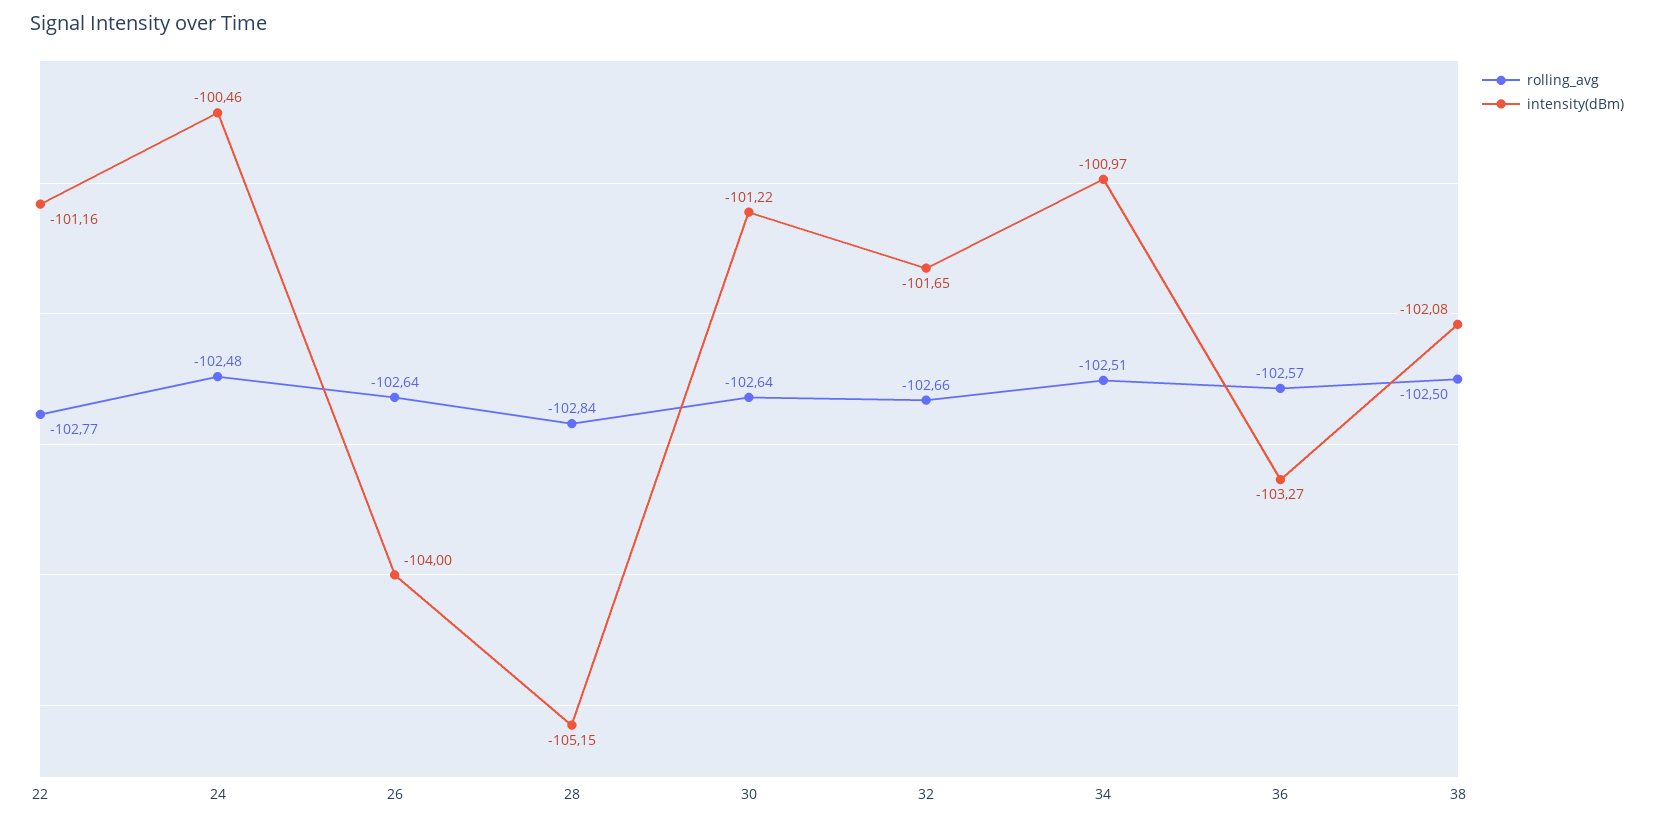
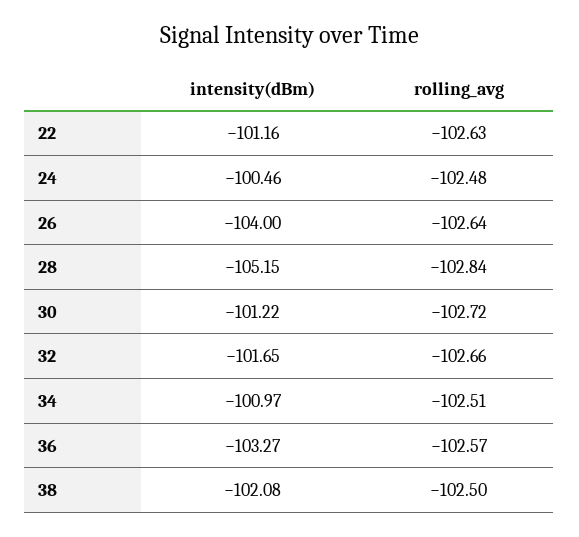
rolling_avg, 22: -102.77 -> -102.63
rolling_avg, 30: -102.64 -> -102.72

